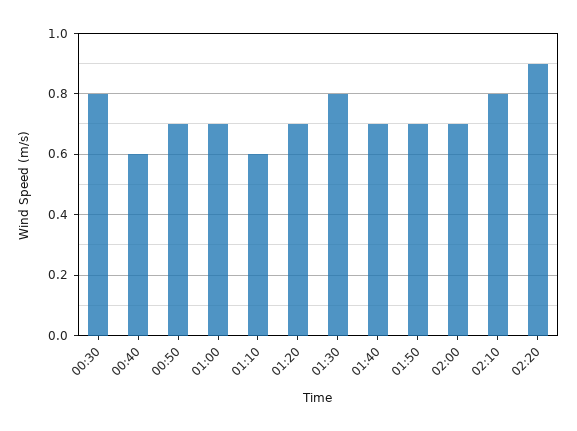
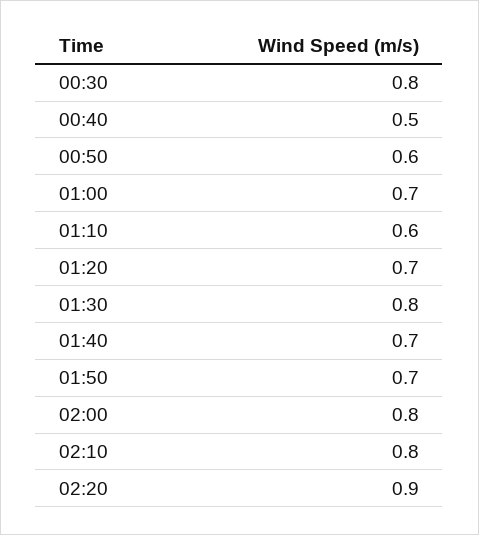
00:40: 0.6 -> 0.5
00:50: 0.7 -> 0.6
02:00: 0.7 -> 0.8

